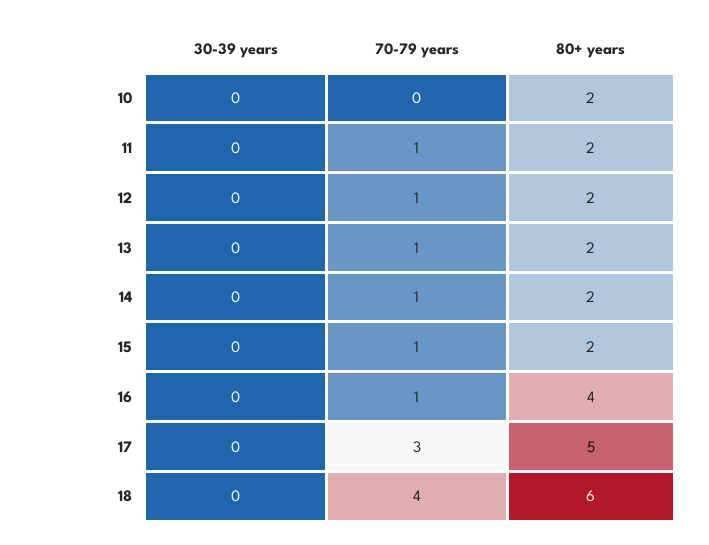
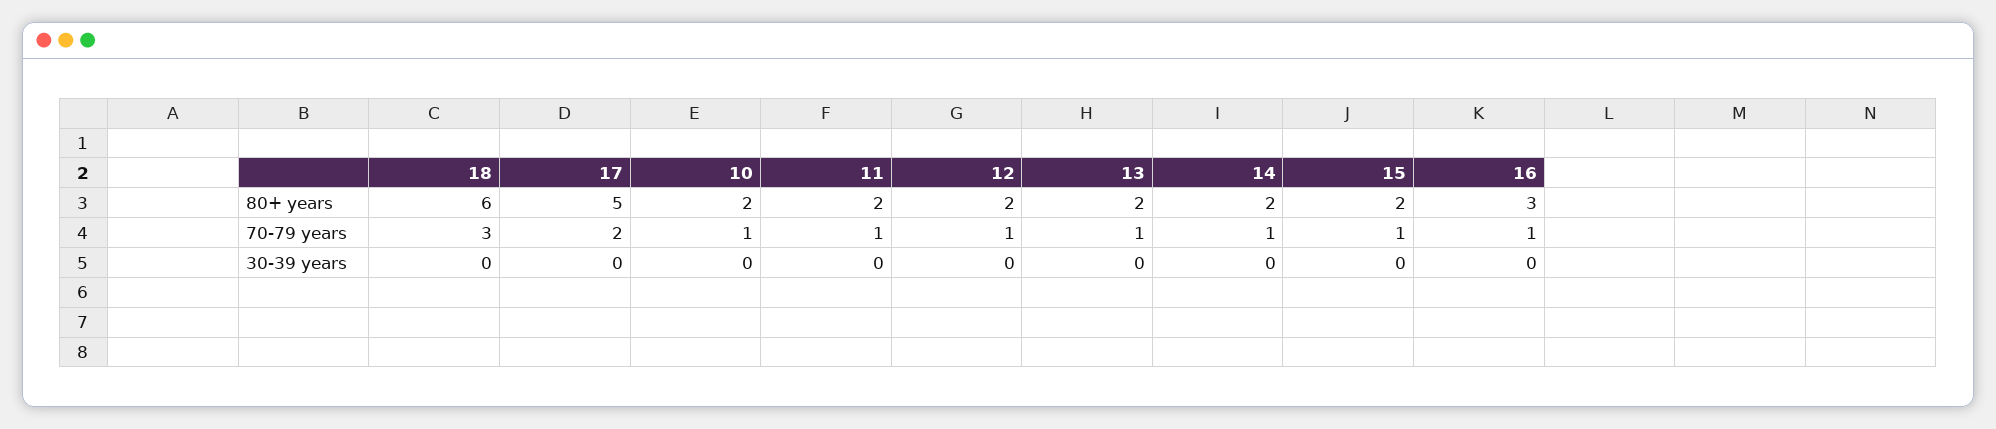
70-79 years, 10: 0 -> 1
80+ years, 16: 4 -> 3
70-79 years, 17: 3 -> 2
70-79 years, 18: 4 -> 3

